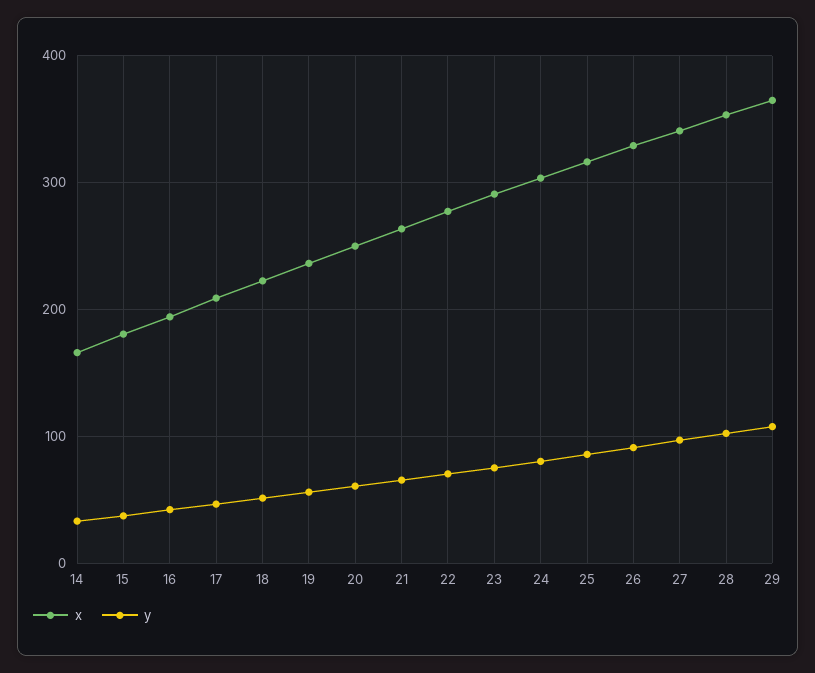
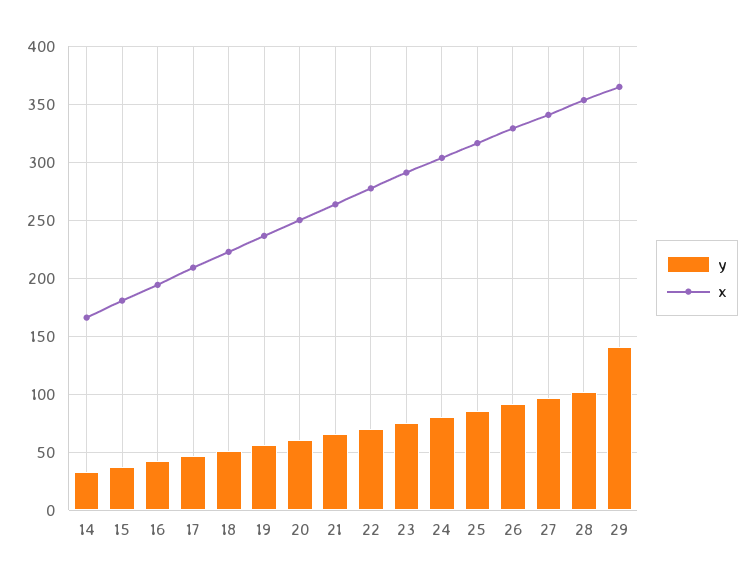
y, 29: 110 -> 140

